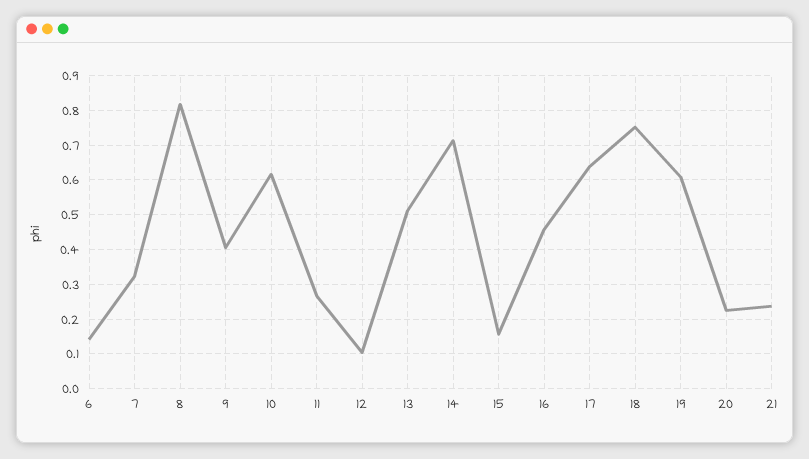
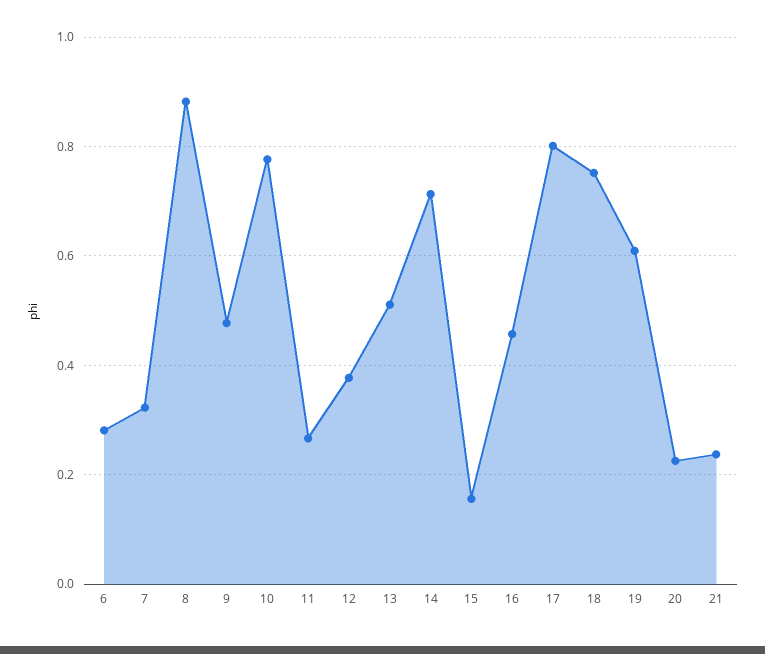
6: 0.14 -> 0.28
8: 0.82 -> 0.88
9: 0.4 -> 0.48
10: 0.62 -> 0.78
12: 0.1 -> 0.38
17: 0.64 -> 0.8

